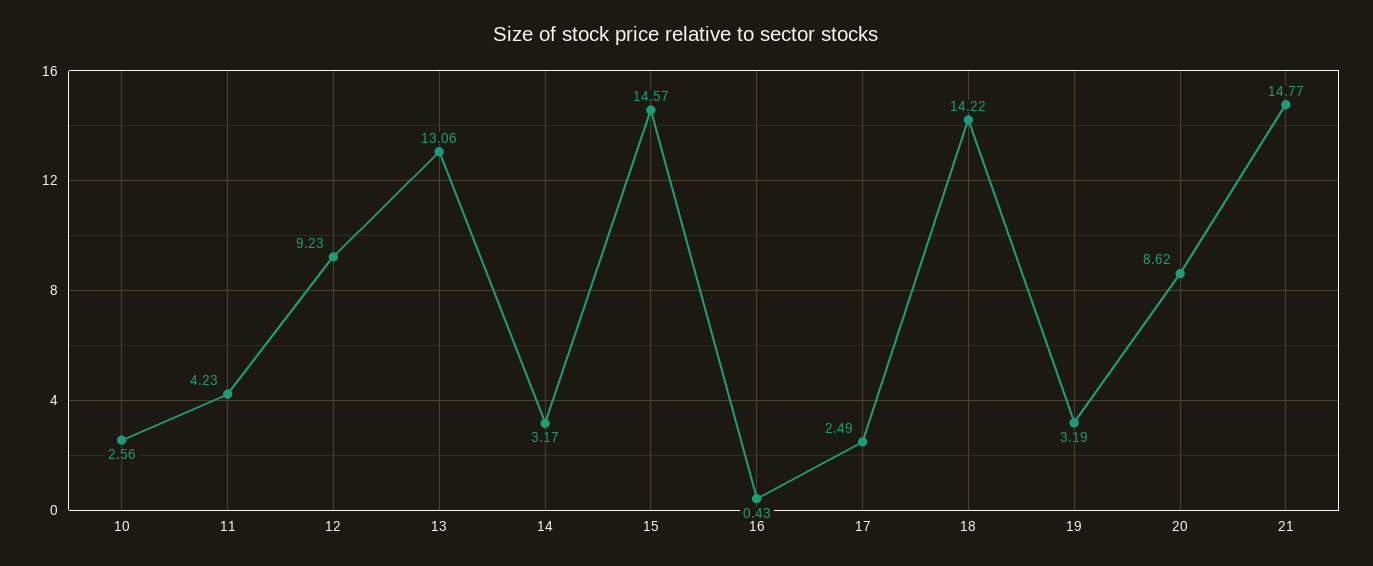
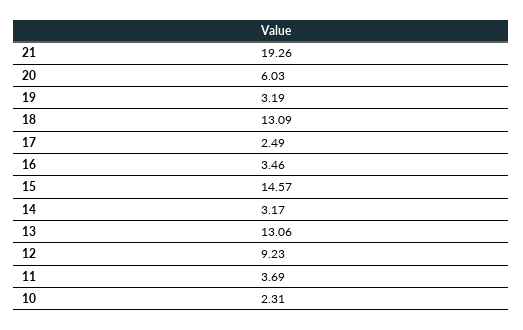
10: 2.56 -> 2.31
11: 4.23 -> 3.69
16: 0.43 -> 3.46
18: 14.22 -> 13.09
20: 8.62 -> 6.03
21: 14.77 -> 19.26

